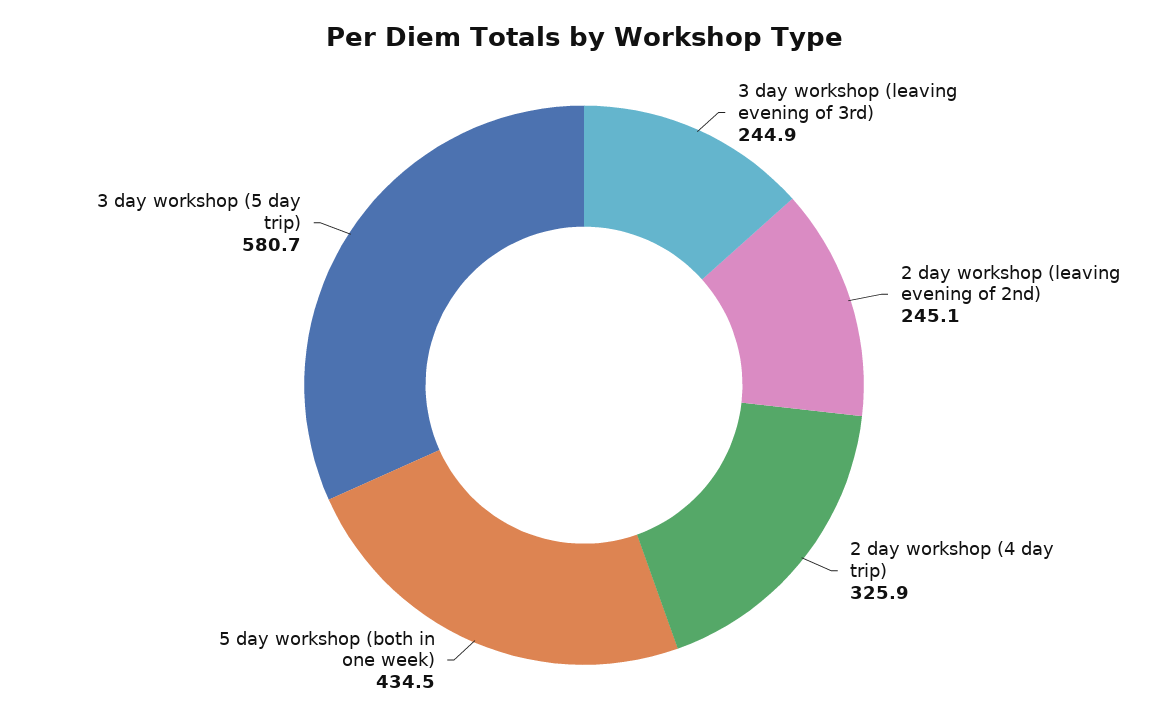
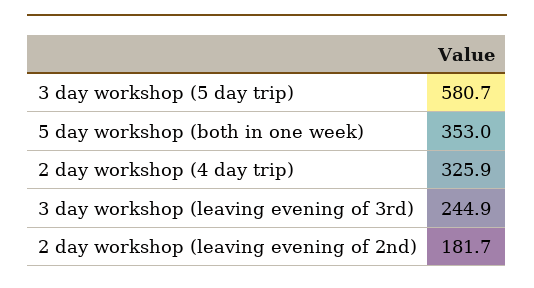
2 day workshop (leaving evening of 2nd): 245.1 -> 181.7
5 day workshop (both in one week): 434.5 -> 353

